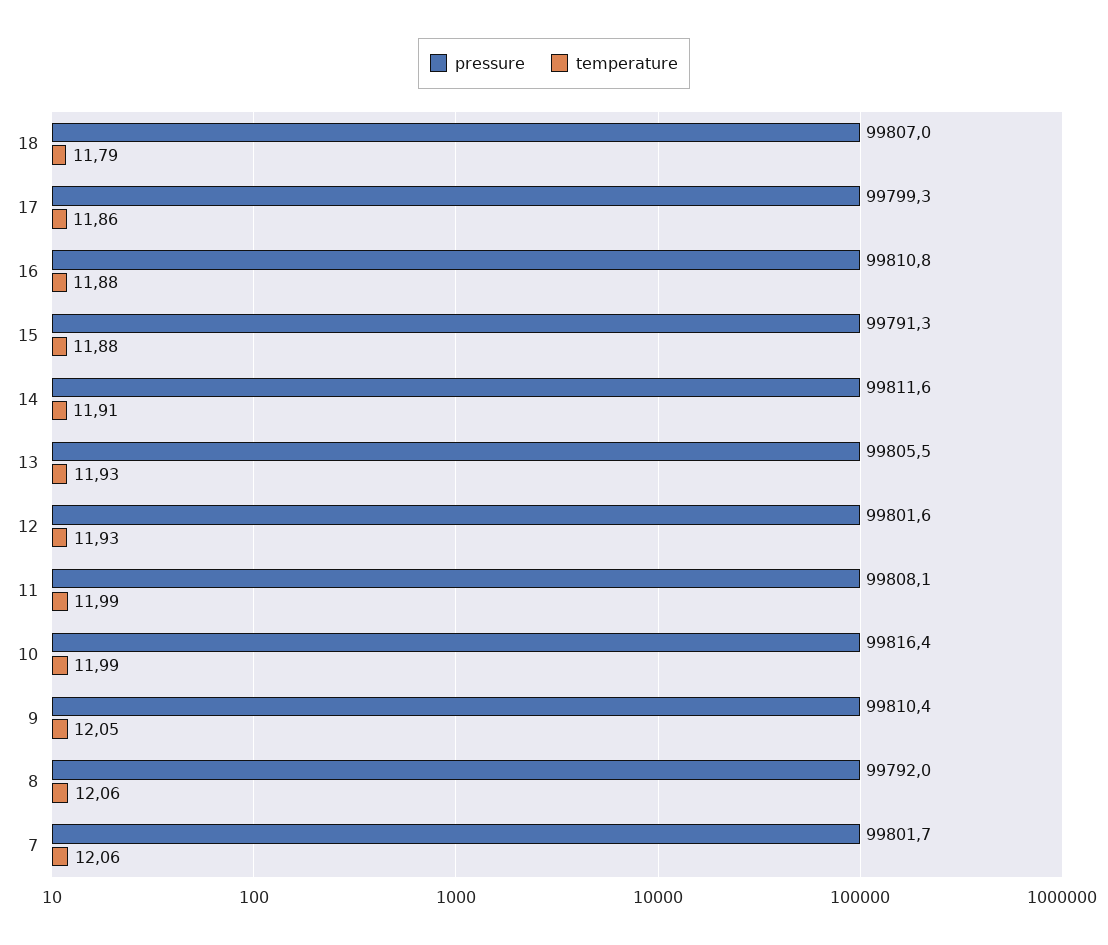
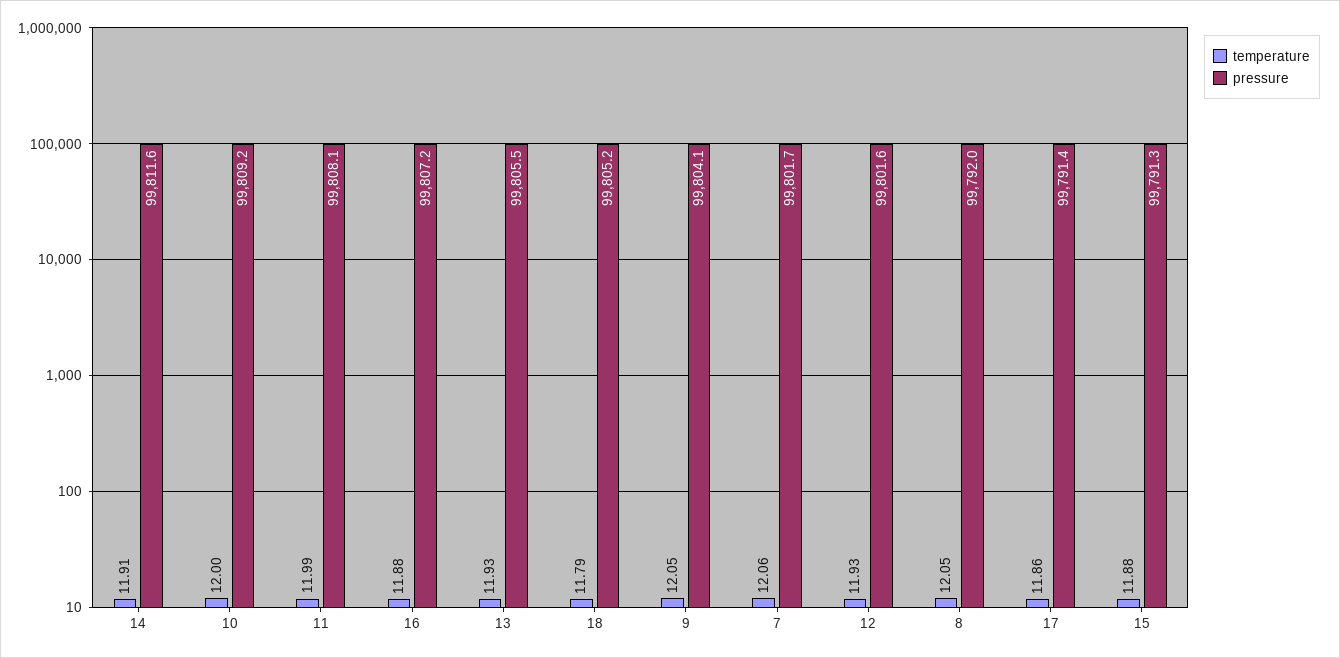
pressure, 18: 99807 -> 99805.2
pressure, 17: 99799.3 -> 99791.4
pressure, 16: 99810.8 -> 99807.2
pressure, 10: 99816.4 -> 99809.2
temperature, 10: 11.99 -> 12
pressure, 9: 99810.4 -> 99804.1
temperature, 8: 12.06 -> 12.05

